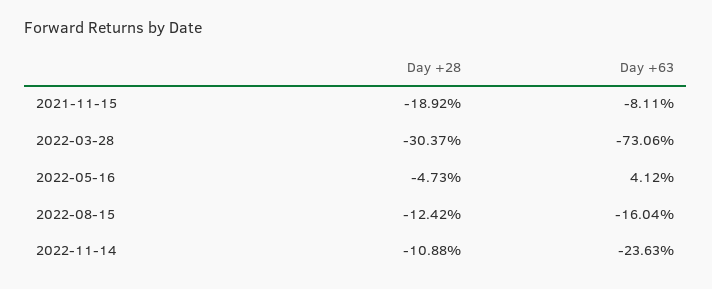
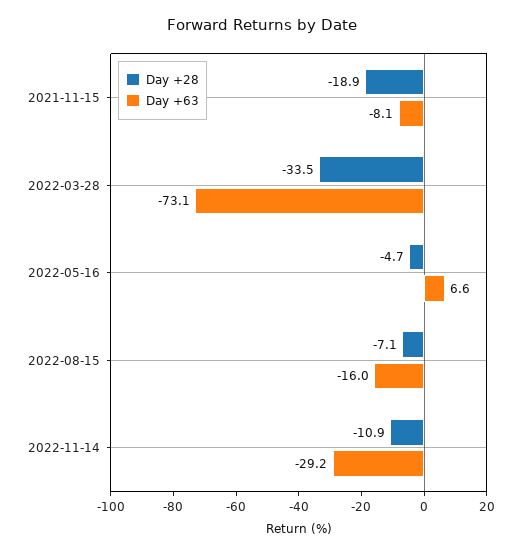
Day +28, 2022-03-28: -30.37 -> -33.5
Day +63, 2022-05-16: 4.12 -> 6.6
Day +28, 2022-08-15: -12.42 -> -7.1
Day +63, 2022-11-14: -23.63 -> -29.2

